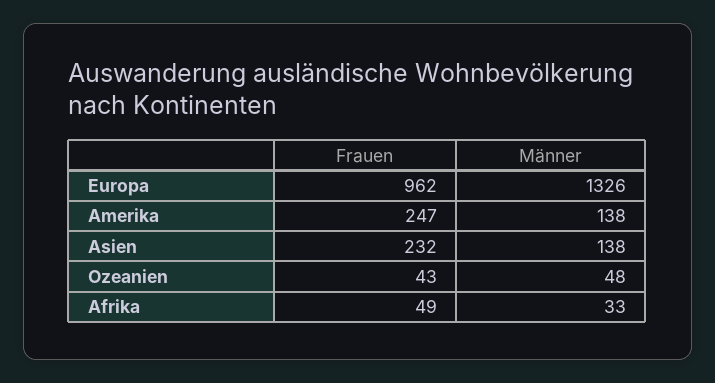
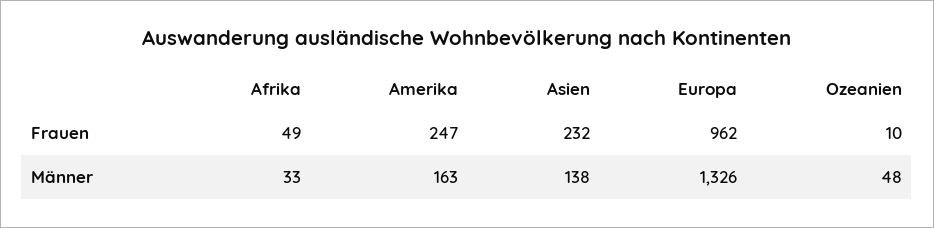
Männer, Amerika: 138 -> 163
Frauen, Ozeanien: 43 -> 10

